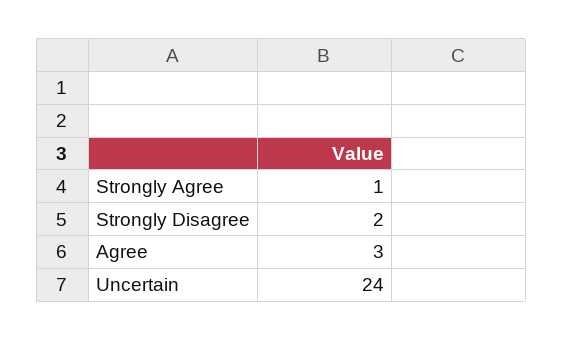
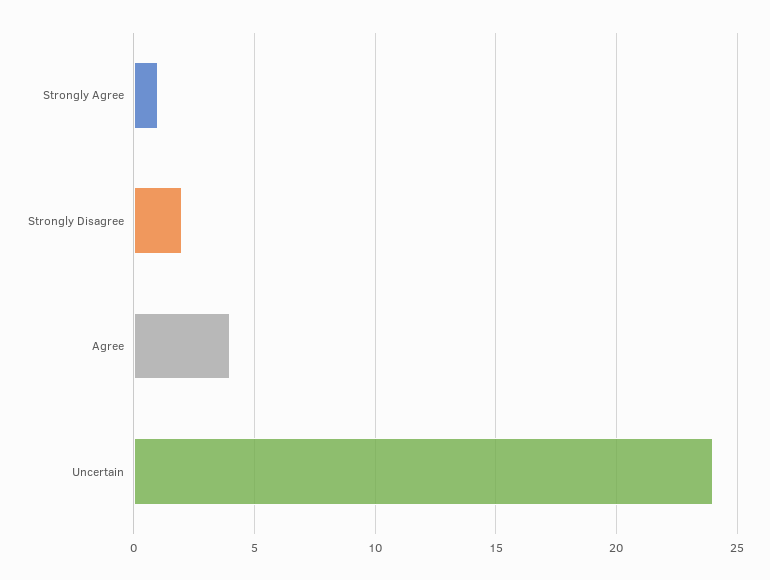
Agree: 3 -> 4

